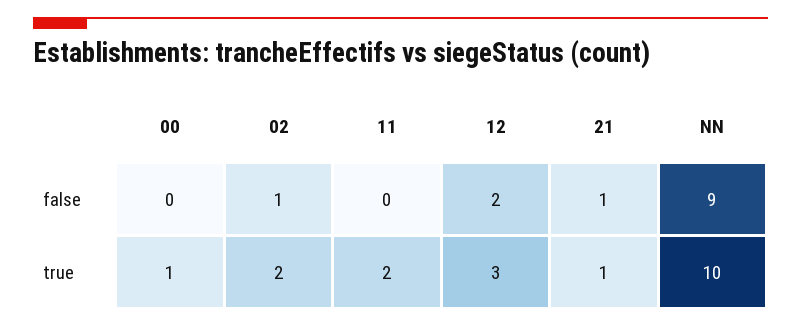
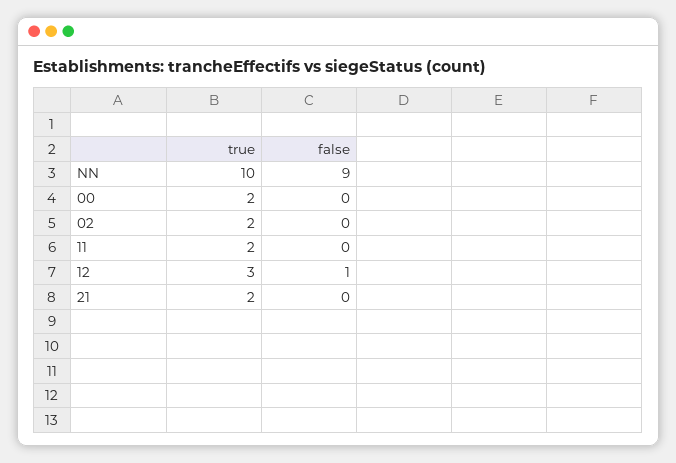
02, false: 1 -> 0
12, false: 2 -> 1
21, false: 1 -> 0
00, true: 1 -> 2
21, true: 1 -> 2

